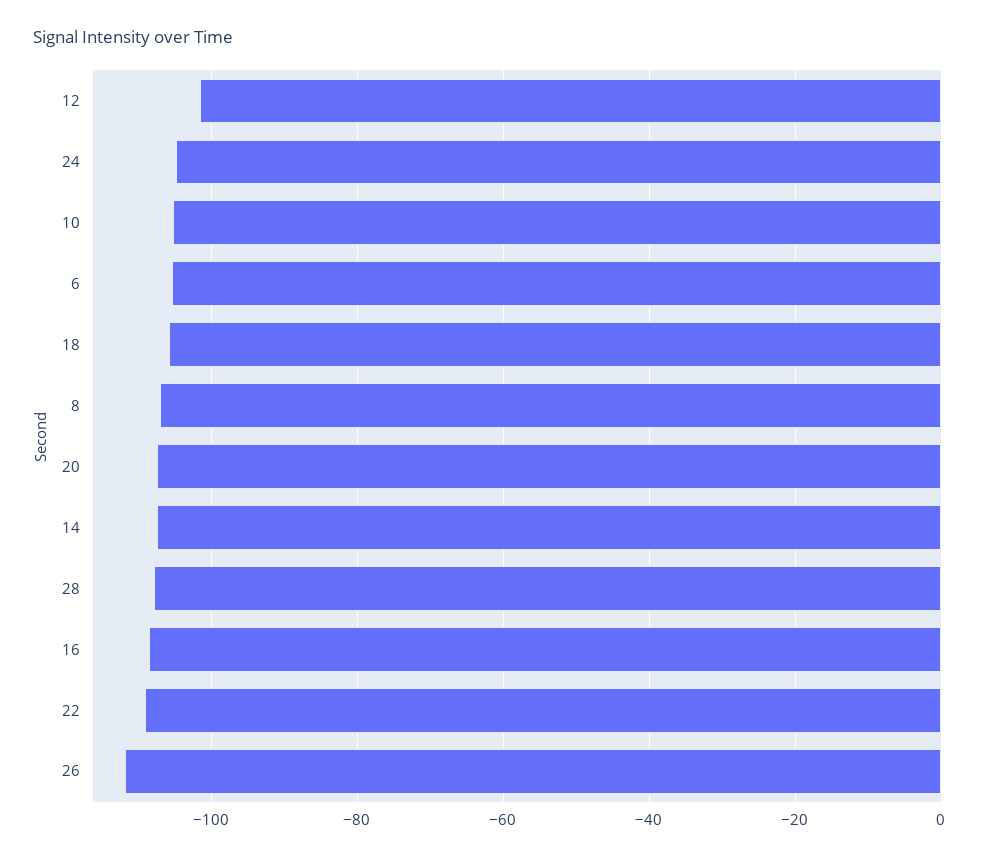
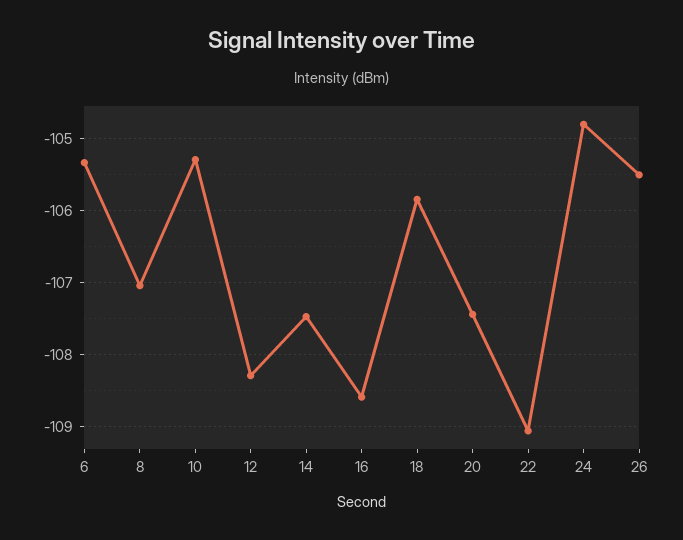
12: -102 -> -108.3
28: -108 -> none
26: -112 -> -105.5

